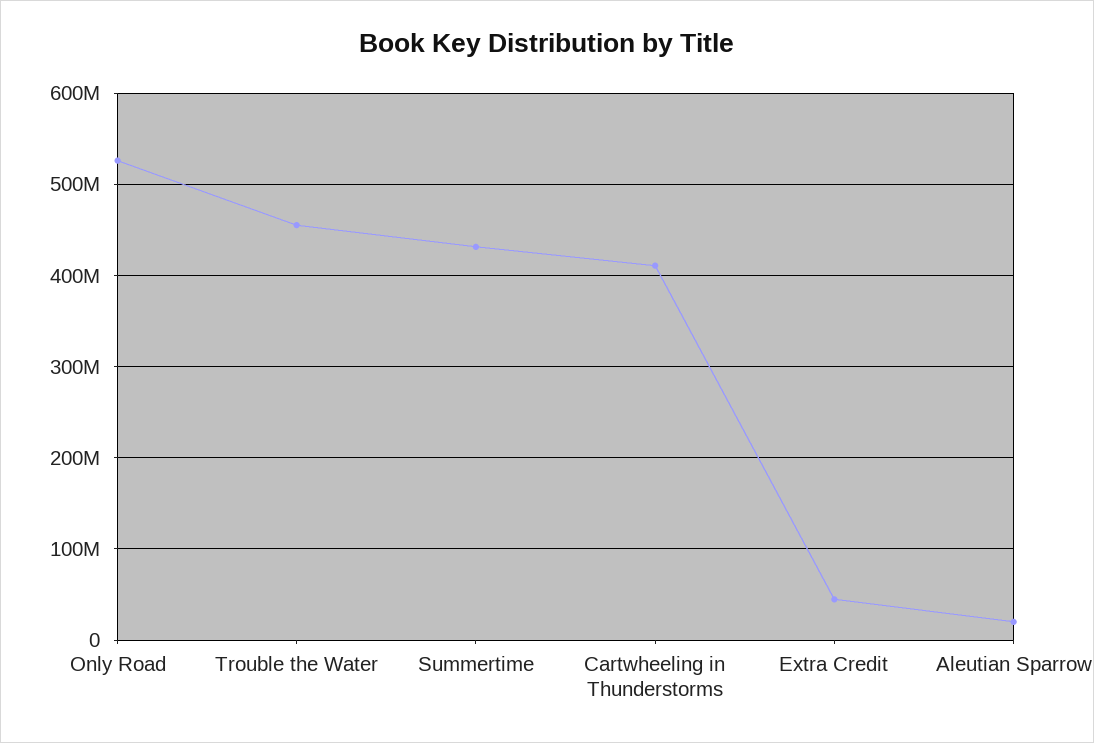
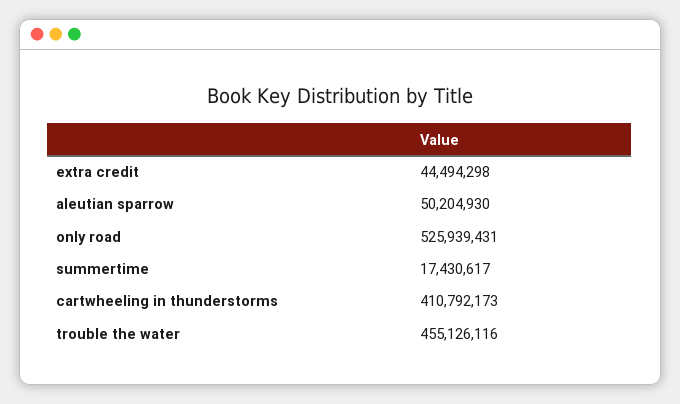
Summertime: 430000000 -> 17430617
Aleutian Sparrow: 20000000 -> 50204930

